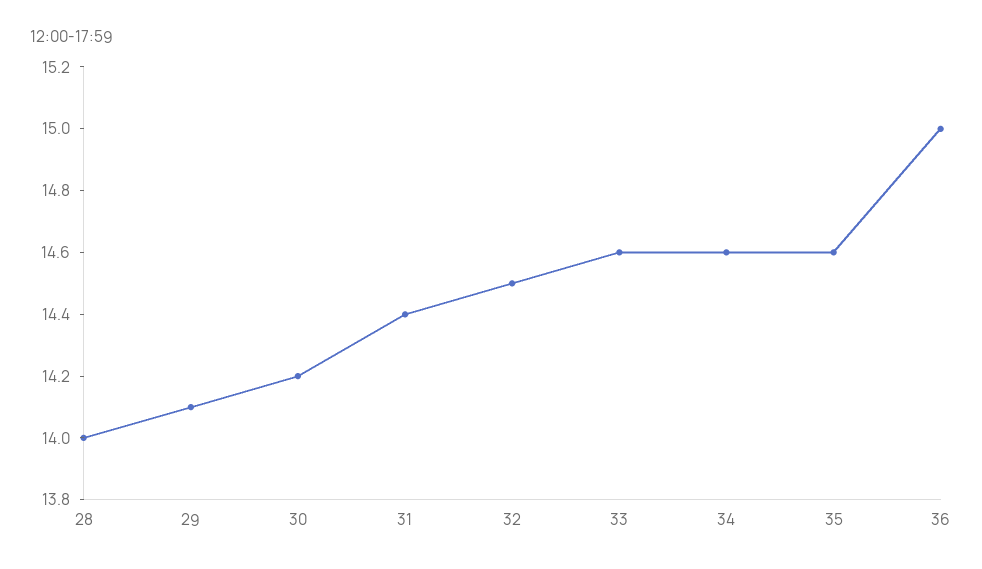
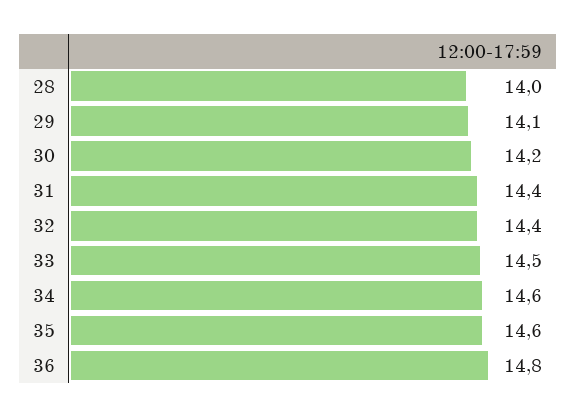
32: 14.5 -> 14.4
33: 14.6 -> 14.5
36: 15 -> 14.8

